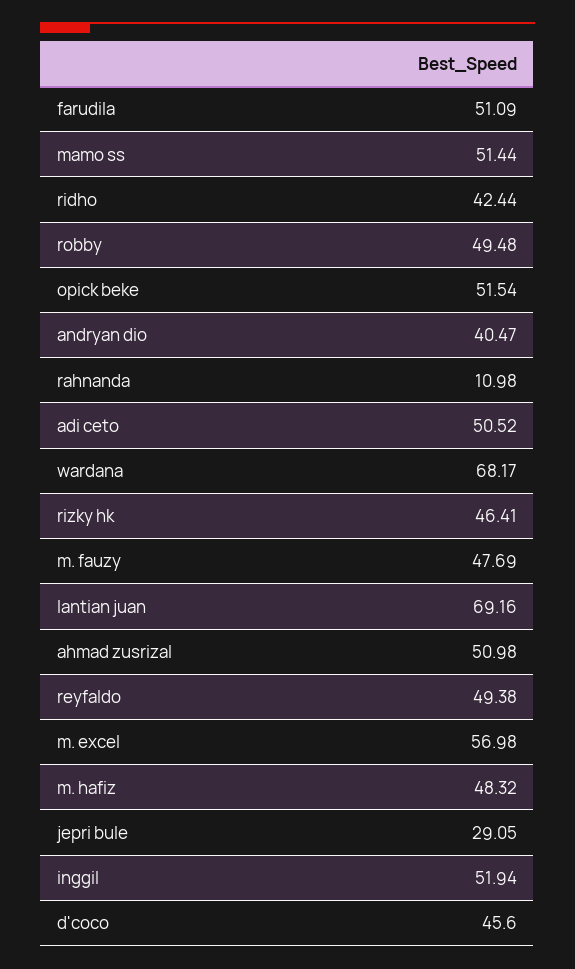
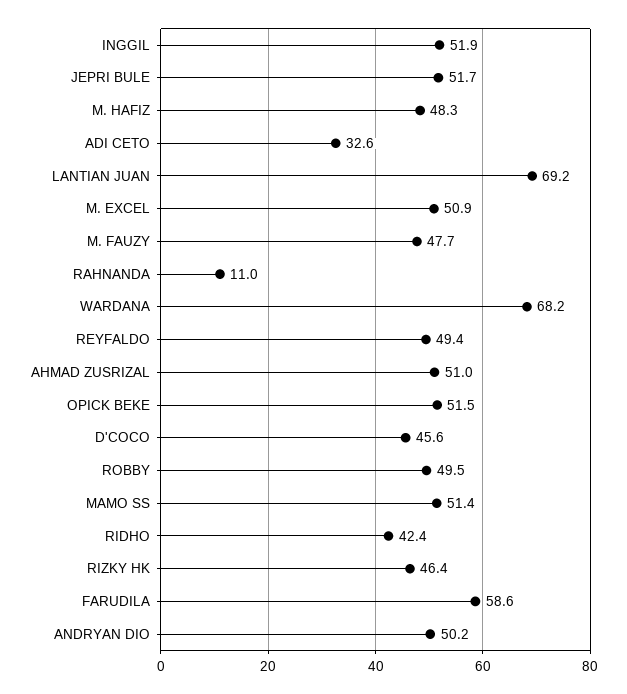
farudila: 51.09 -> 58.6
andryan dio: 40.47 -> 50.2
adi ceto: 50.52 -> 32.6
m. excel: 56.98 -> 50.9
jepri bule: 29.05 -> 51.7

